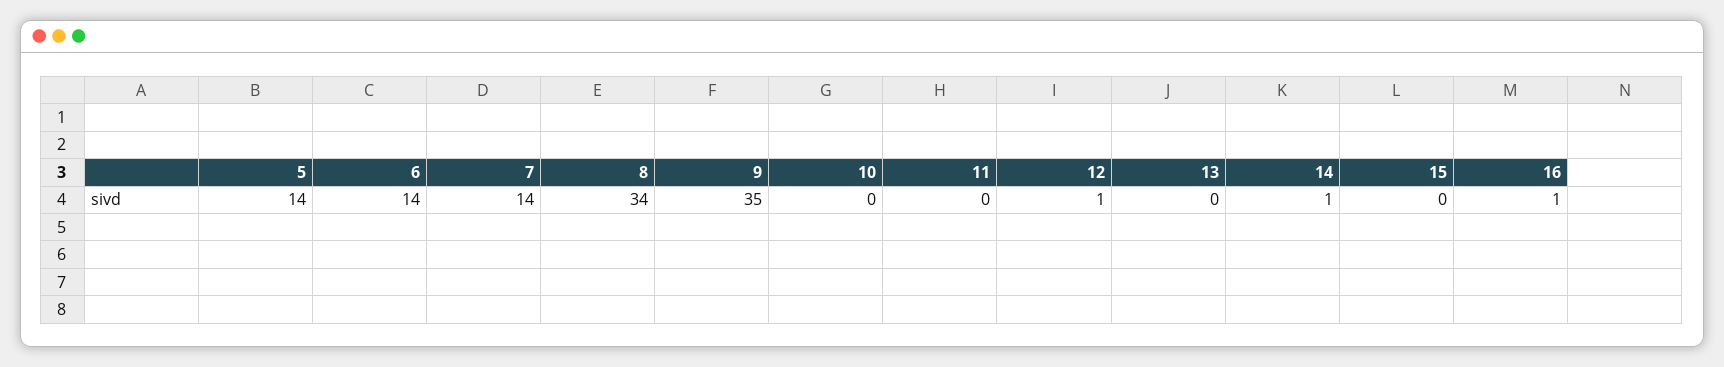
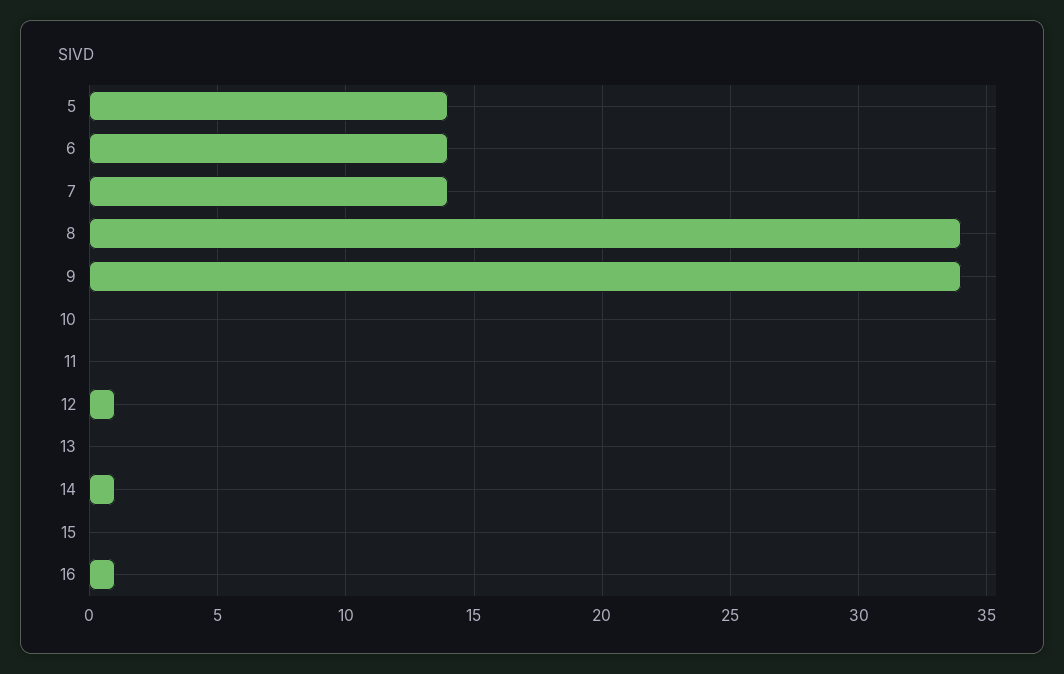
9: 35 -> 34

